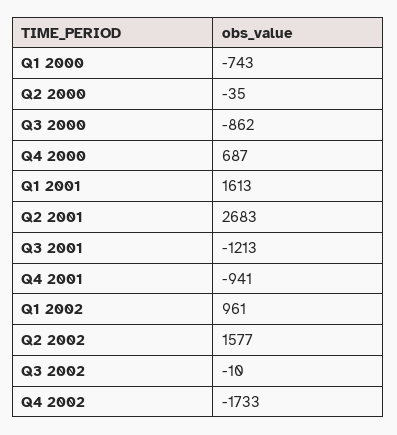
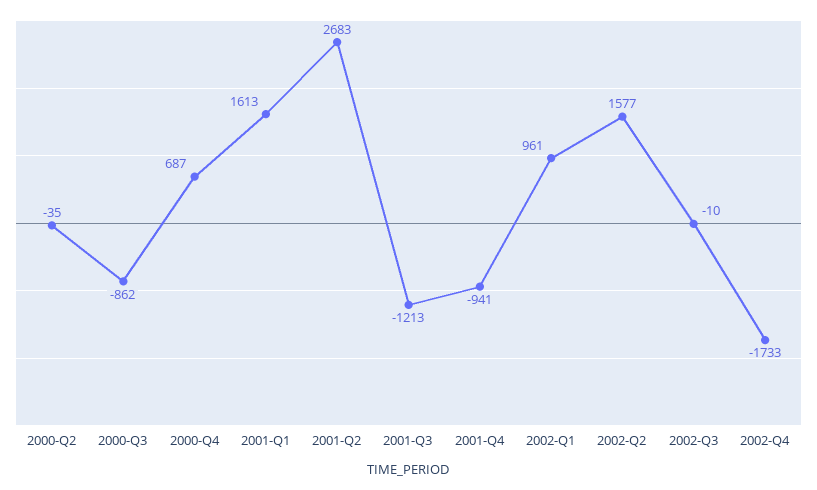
Q1 2000: -743 -> none

